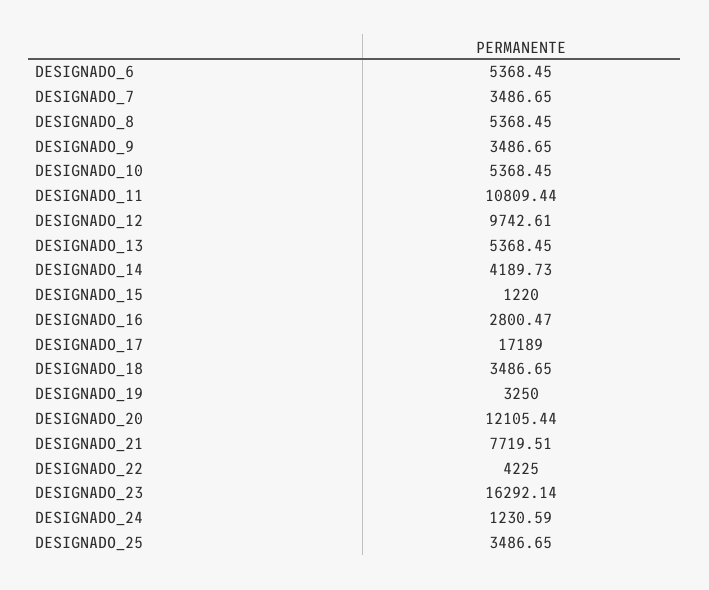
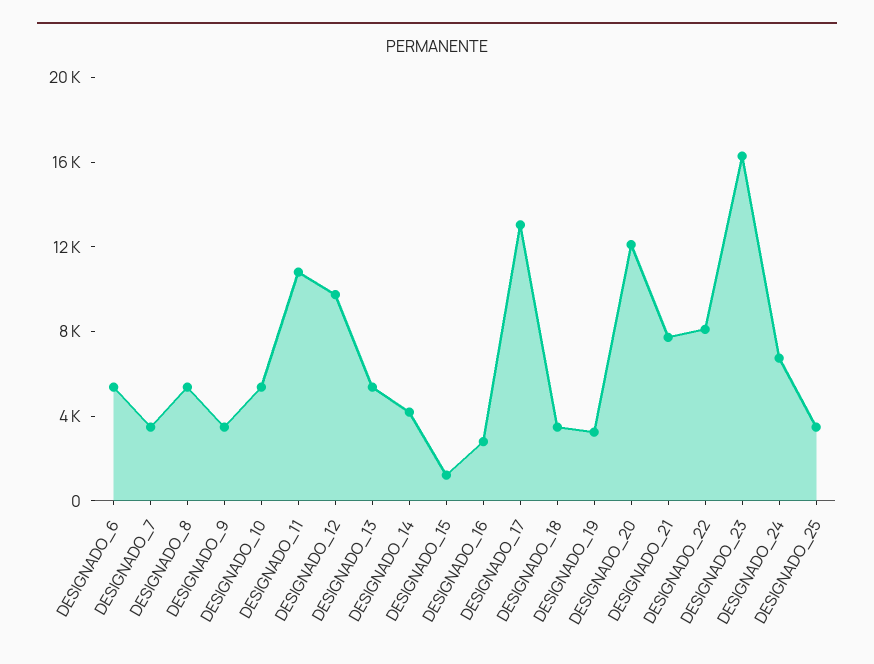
DESIGNADO_17: 17189 -> 13000
DESIGNADO_22: 4225 -> 8000
DESIGNADO_24: 1230.59 -> 7000

